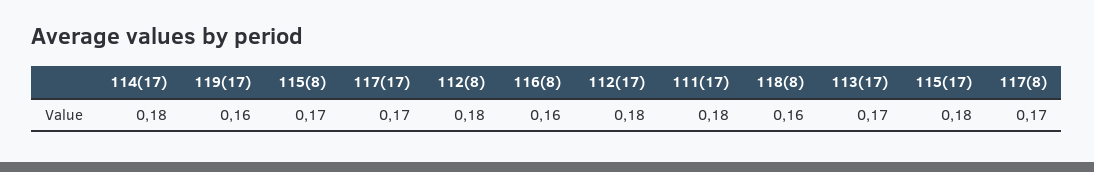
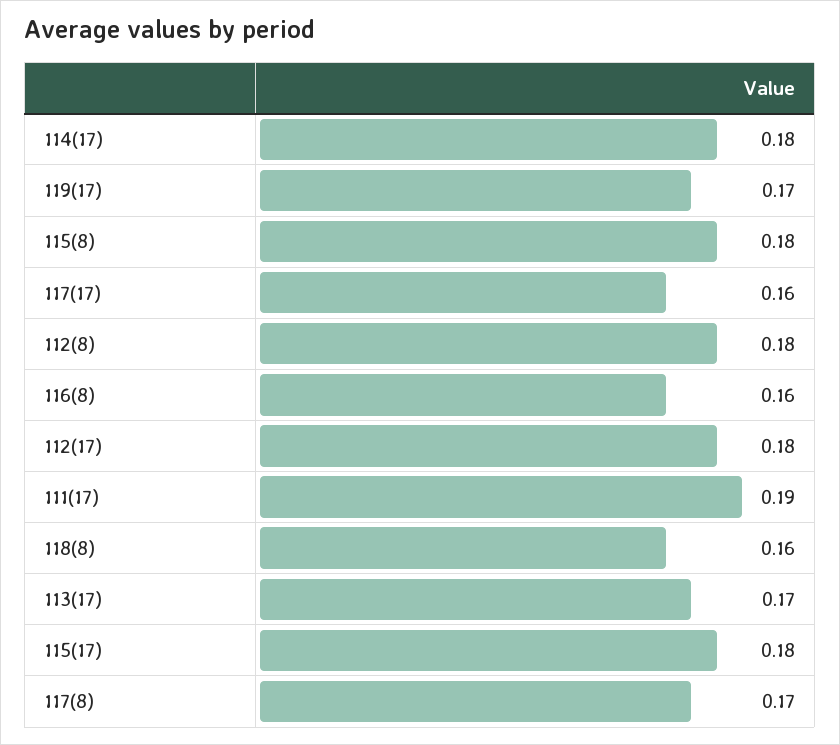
119(17): 0.16 -> 0.17
115(8): 0.17 -> 0.18
117(17): 0.17 -> 0.16
111(17): 0.18 -> 0.19

